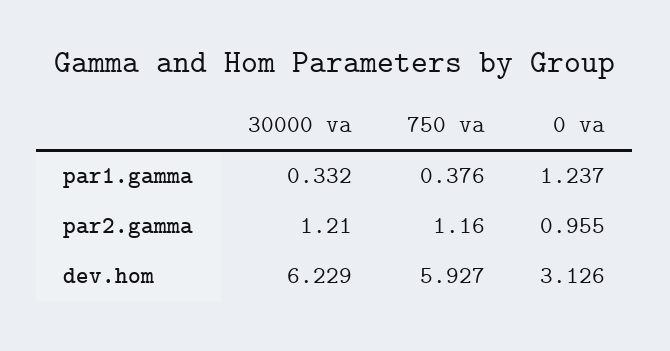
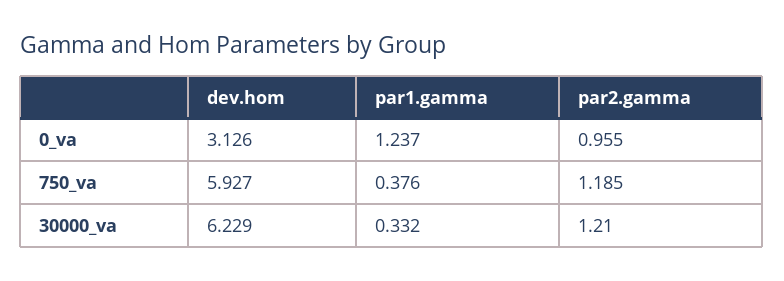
750 va, par2.gamma: 1.16 -> 1.185

